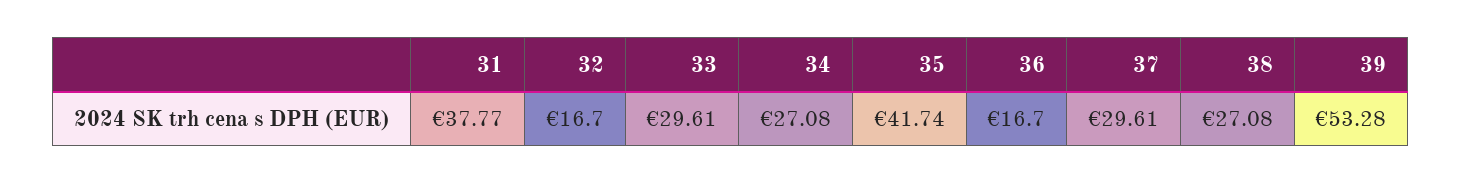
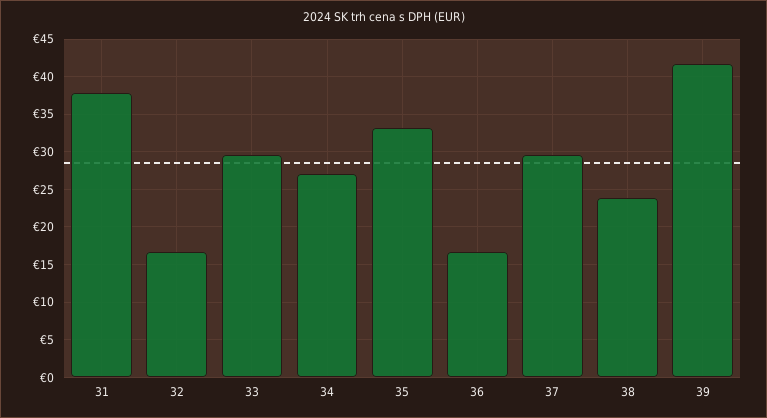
35: 41.74 -> 33
38: 27.08 -> 24
39: 53.28 -> 42

